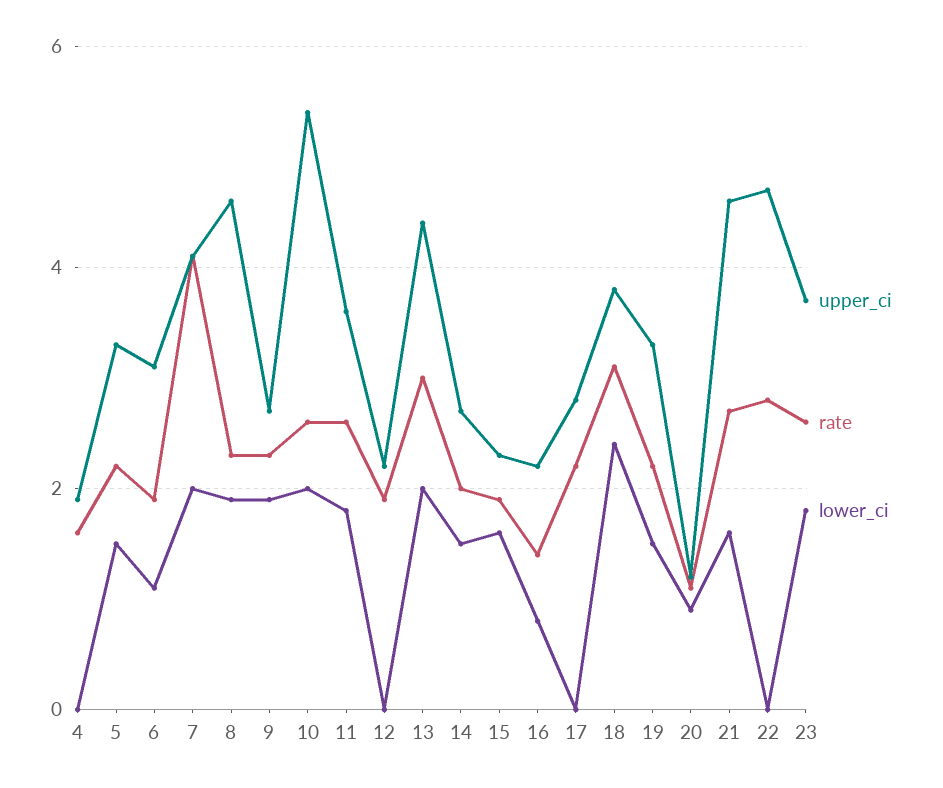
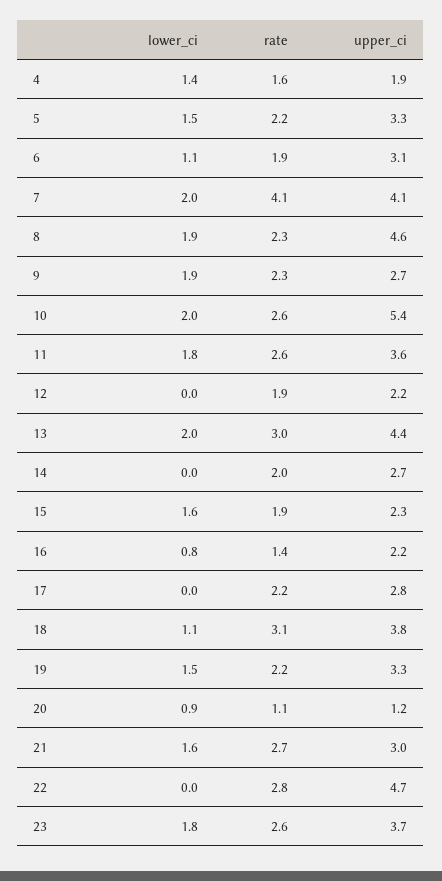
lower_ci, 4: 0 -> 1.4
lower_ci, 14: 1.5 -> 0
lower_ci, 18: 2.5 -> 1.1
upper_ci, 21: 4.5 -> 3

